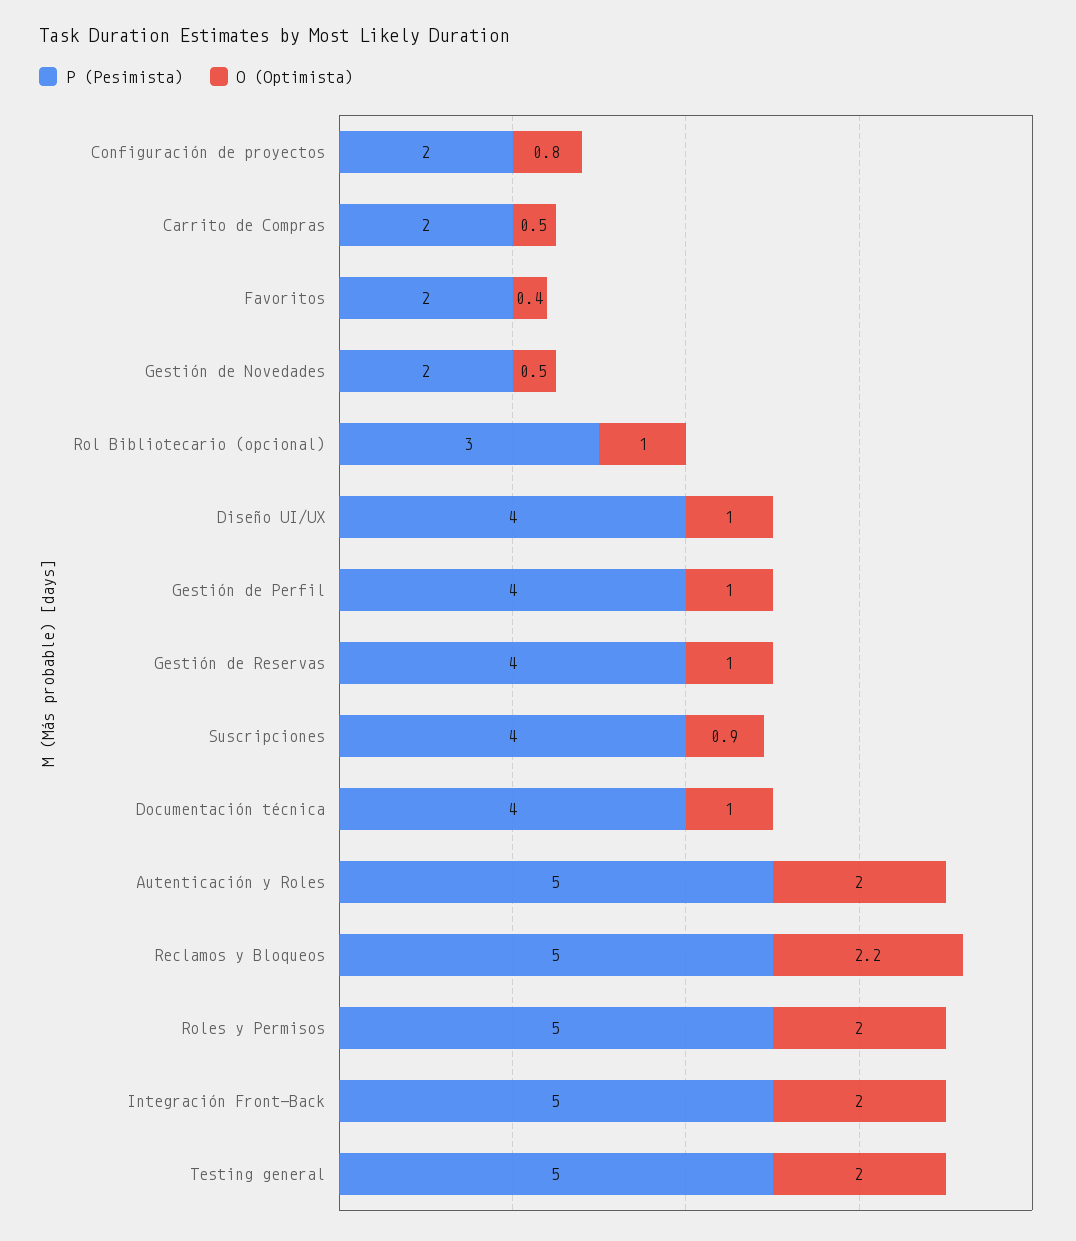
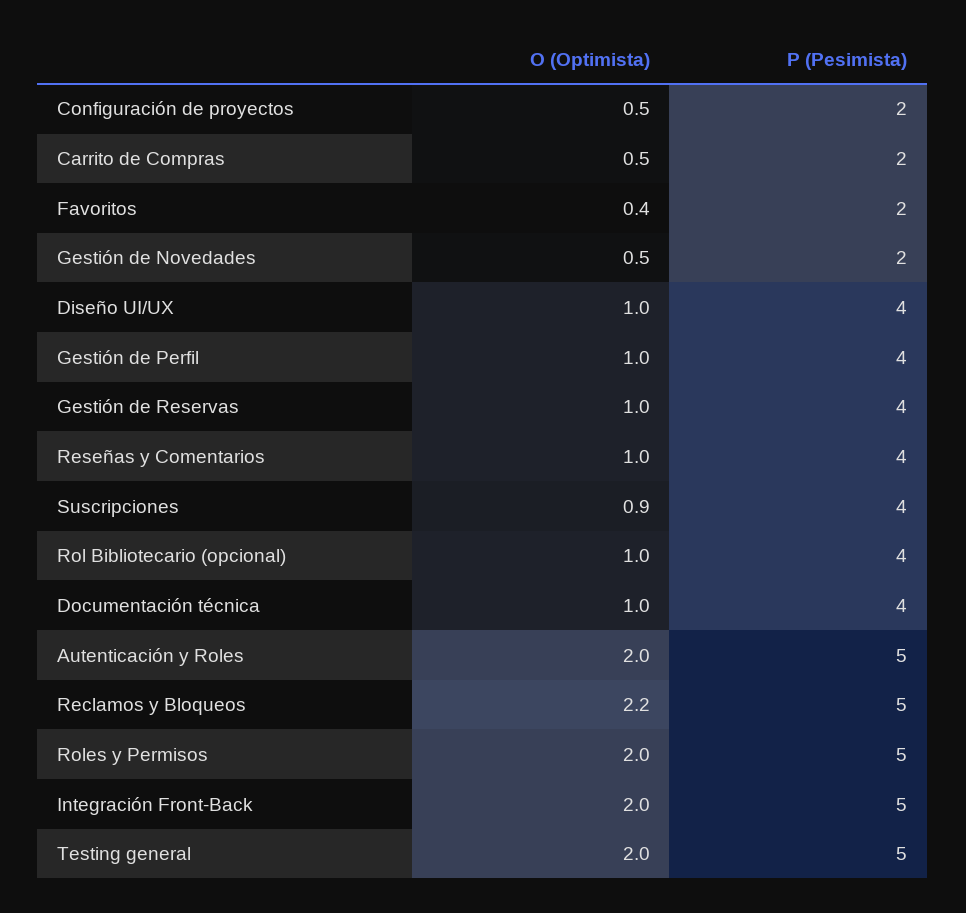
O (Optimista), Configuración de proyectos: 0.8 -> 0.5
P (Pesimista), Rol Bibliotecario (opcional): 3 -> 4
O (Optimista), Reseñas y Comentarios: none -> 1
P (Pesimista), Reseñas y Comentarios: none -> 4

